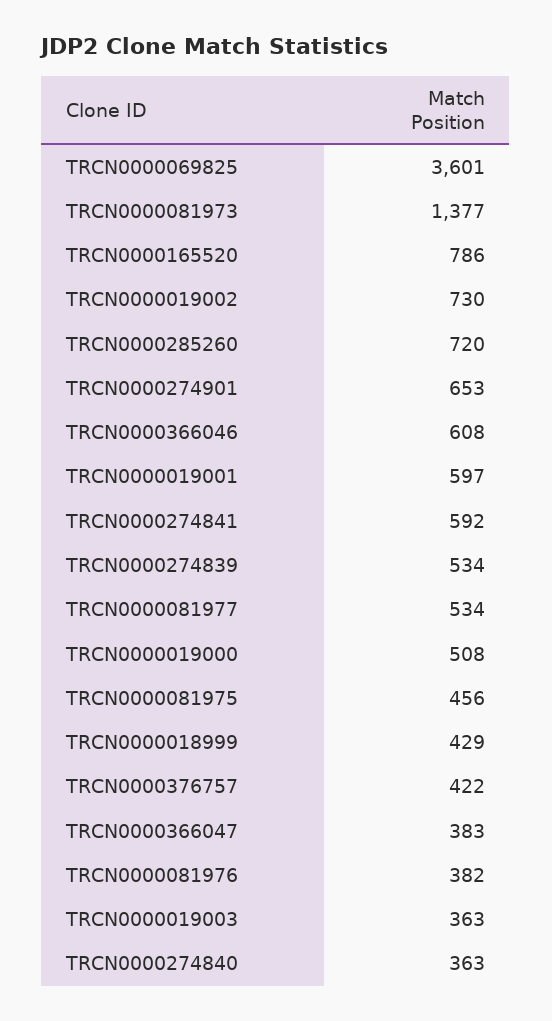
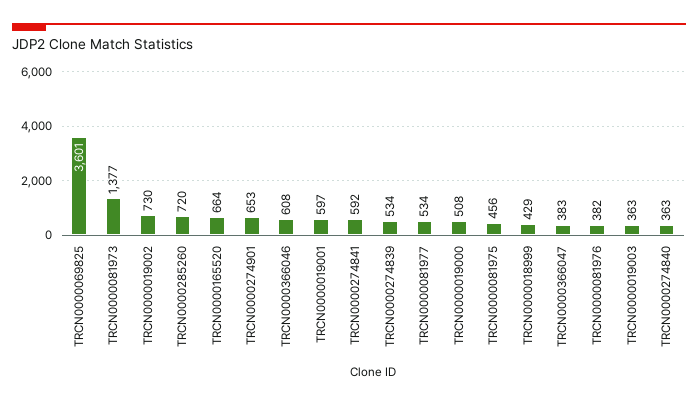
TRCN0000165520: 786 -> 664
TRCN0000376757: 422 -> none

